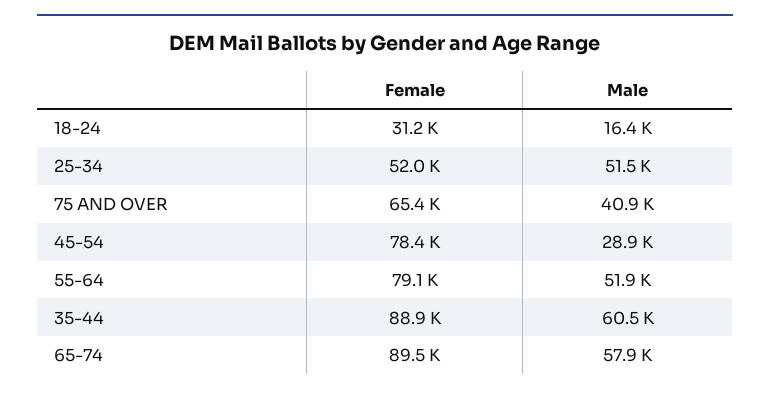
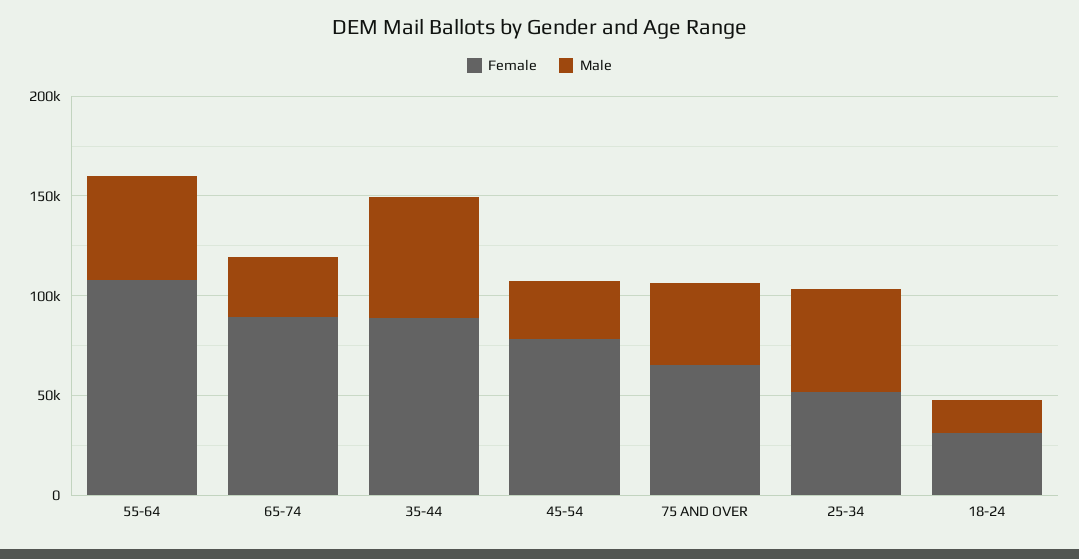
Female, 55-64: 79100 -> 110000
Male, 65-74: 57900 -> 30000

